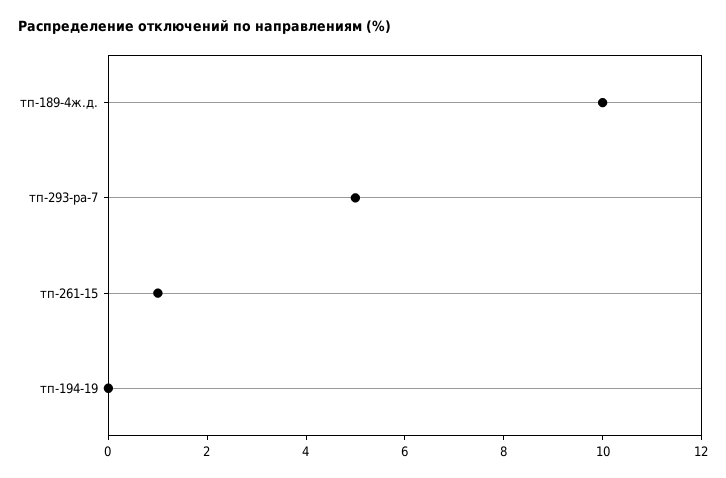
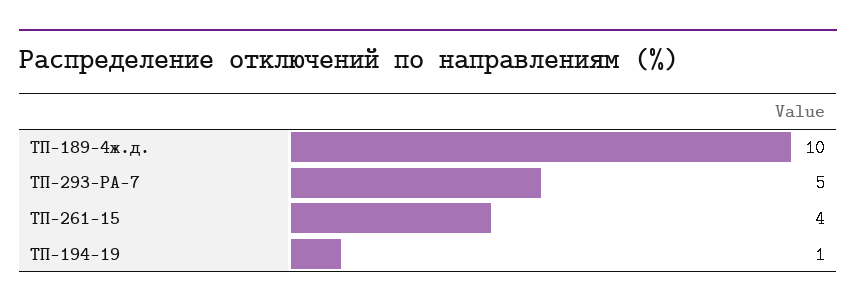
тп-261-15: 1 -> 4
тп-194-19: 0 -> 1

